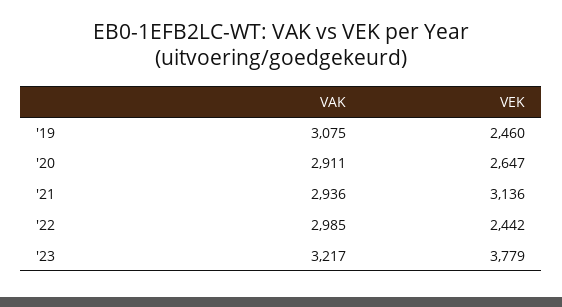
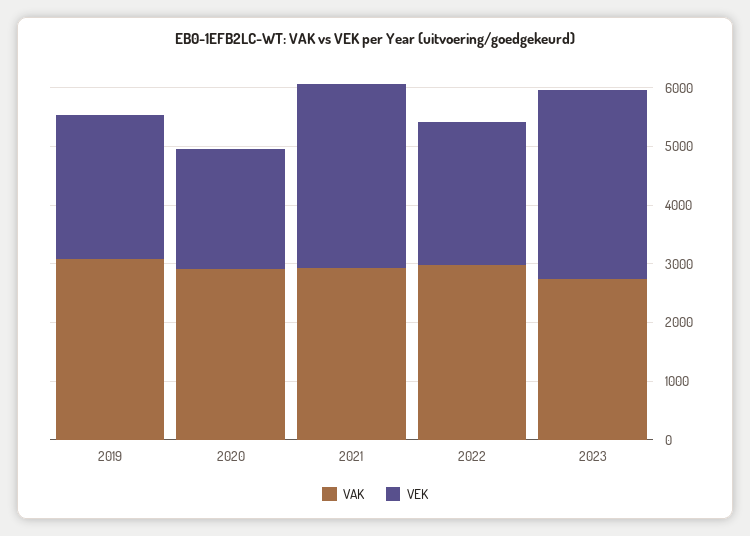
VEK, '20: 2647 -> 2000
VAK, '23: 3217 -> 2800
VEK, '23: 3779 -> 3200

